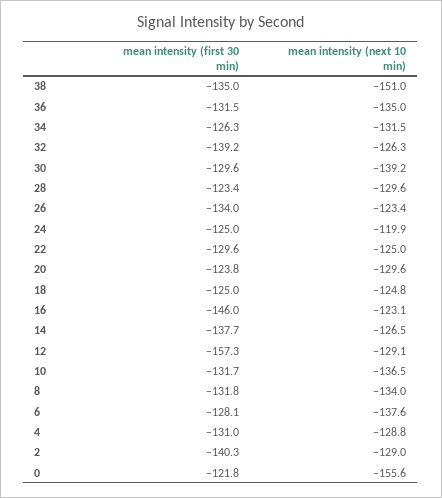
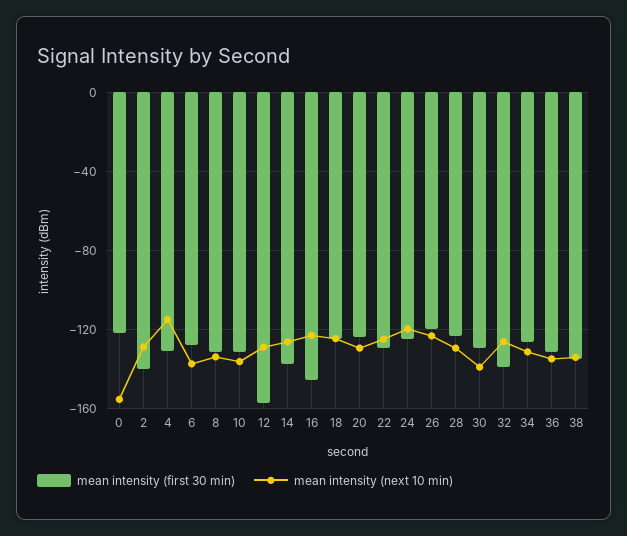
mean intensity (next 10 min), 38: -151 -> -135
mean intensity (first 30 min), 26: -134 -> -120
mean intensity (next 10 min), 4: -128.8 -> -115

